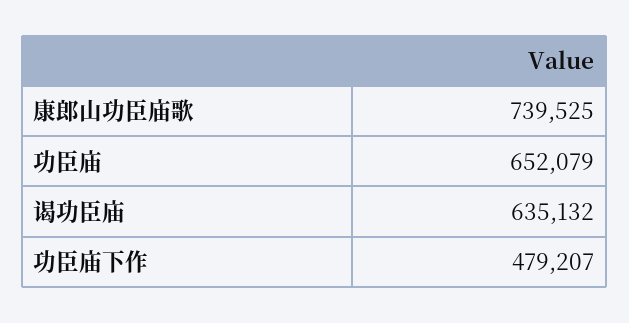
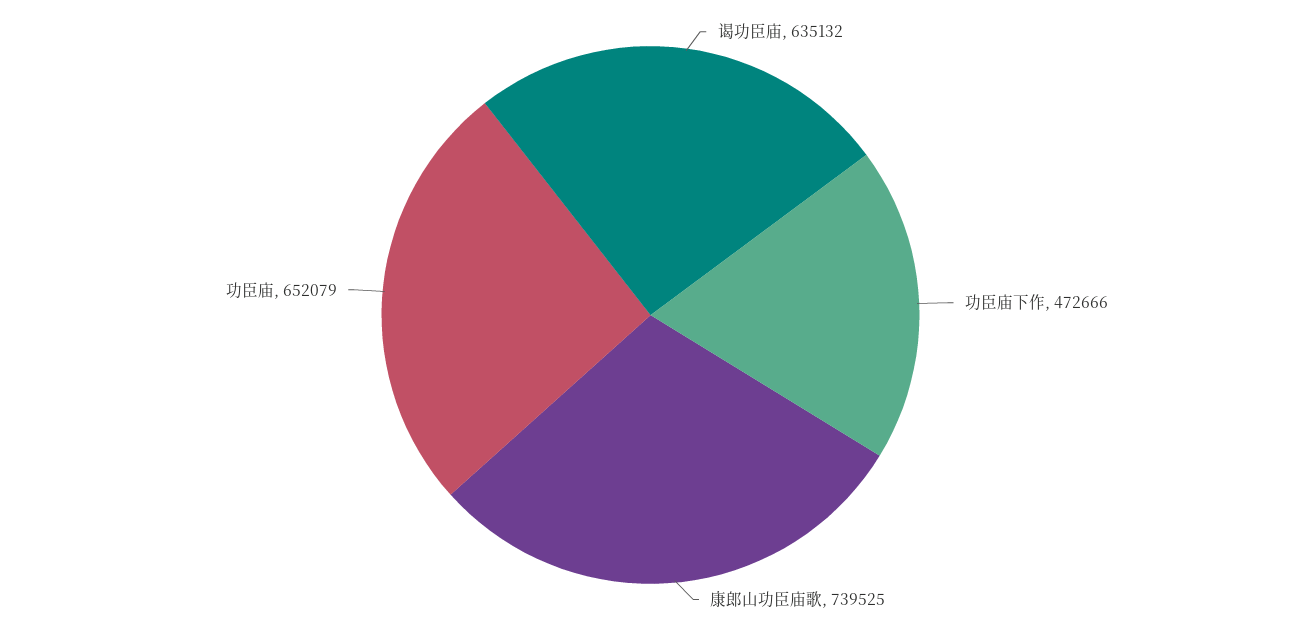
功臣庙下作: 479207 -> 472666

